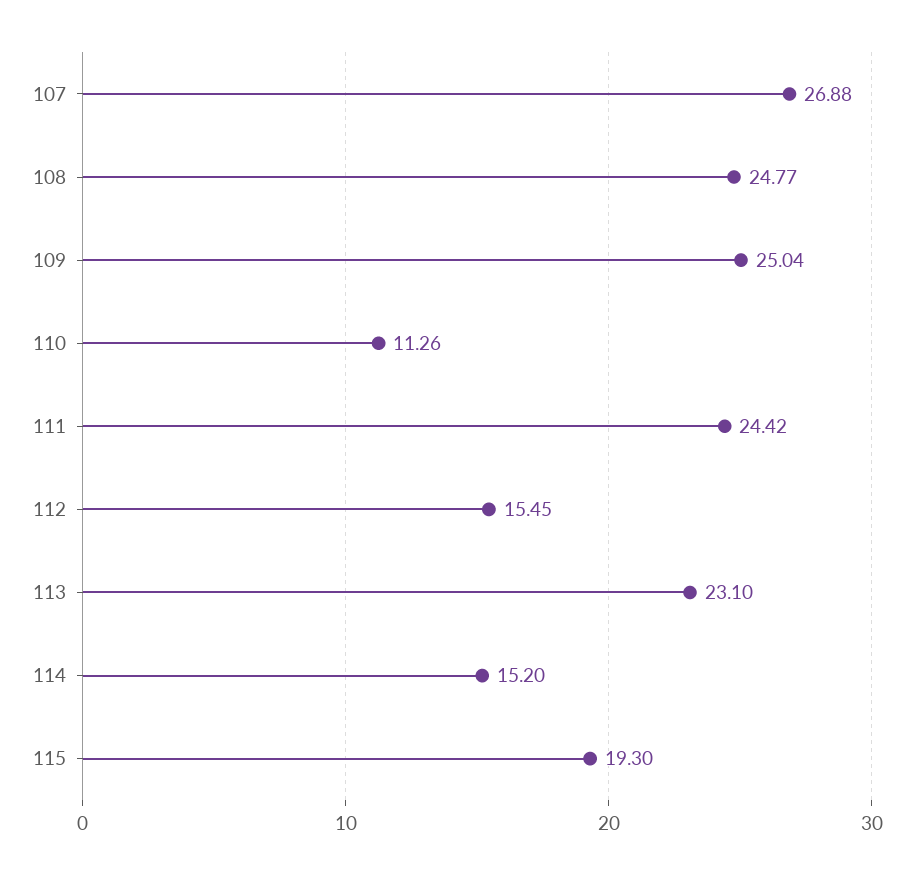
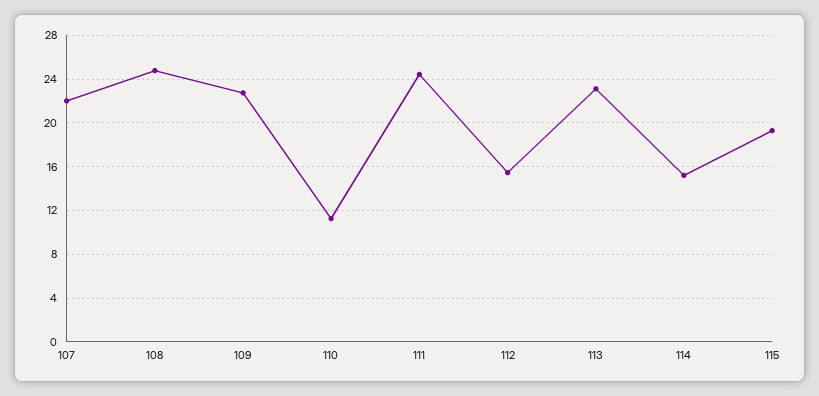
107: 26.88 -> 22
109: 25.04 -> 23

